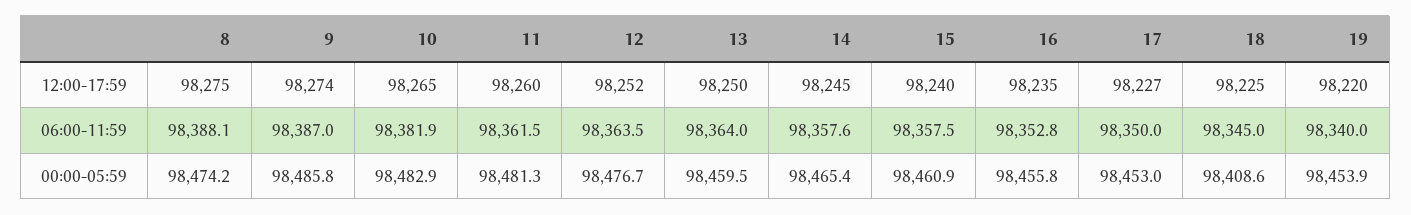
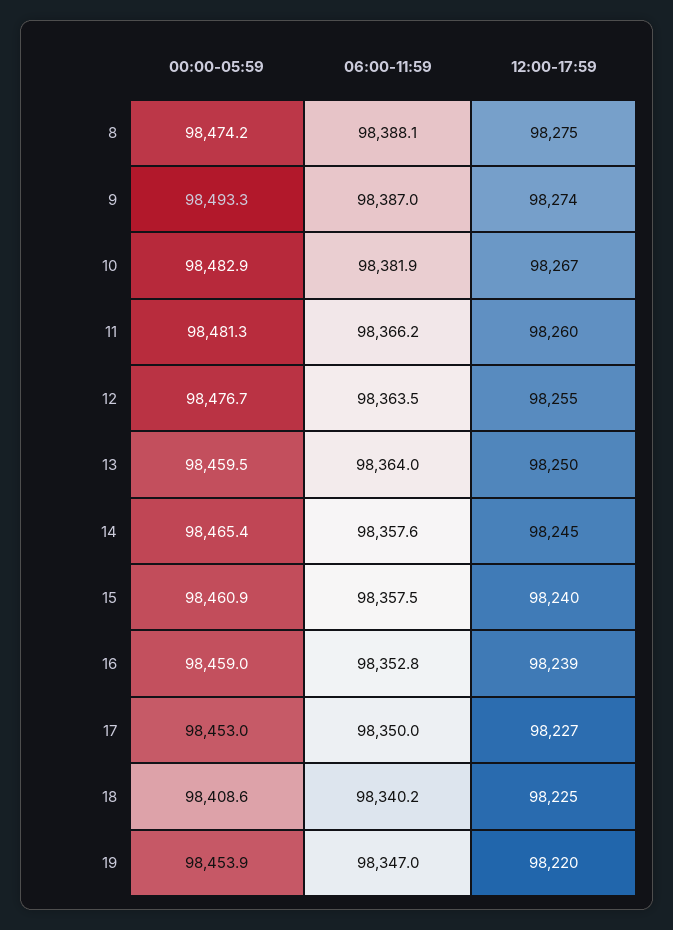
10, 12:00-17:59: 98265 -> 98267
12, 12:00-17:59: 98252 -> 98255
16, 12:00-17:59: 98235 -> 98239
11, 06:00-11:59: 98361.5 -> 98366.2
18, 06:00-11:59: 98345 -> 98340.2
19, 06:00-11:59: 98340 -> 98347
9, 00:00-05:59: 98485.8 -> 98493.3
16, 00:00-05:59: 98455.8 -> 98459

